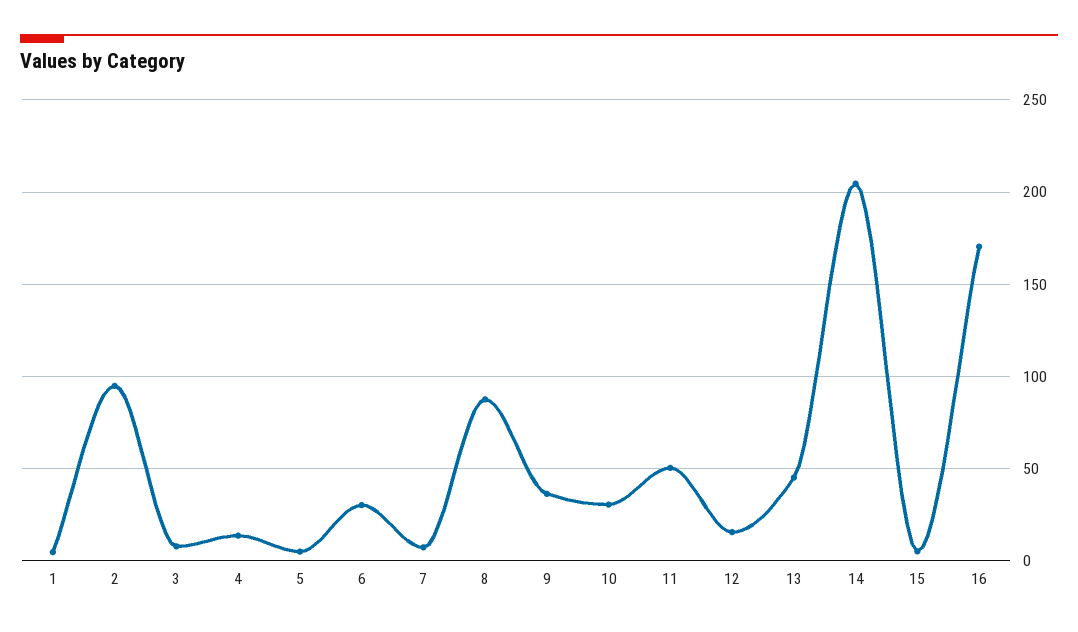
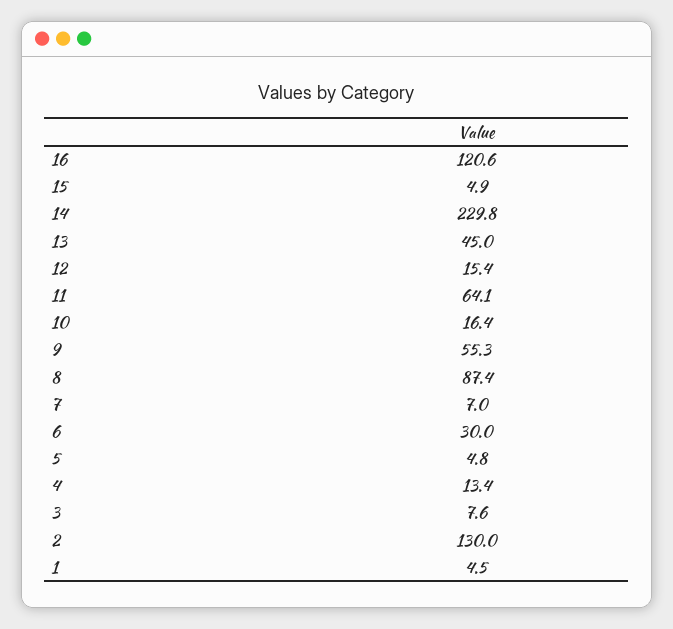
2: 95 -> 130
9: 35 -> 55.3
10: 30 -> 16.4
11: 50 -> 64.1
14: 205 -> 229.8
16: 170 -> 120.6

